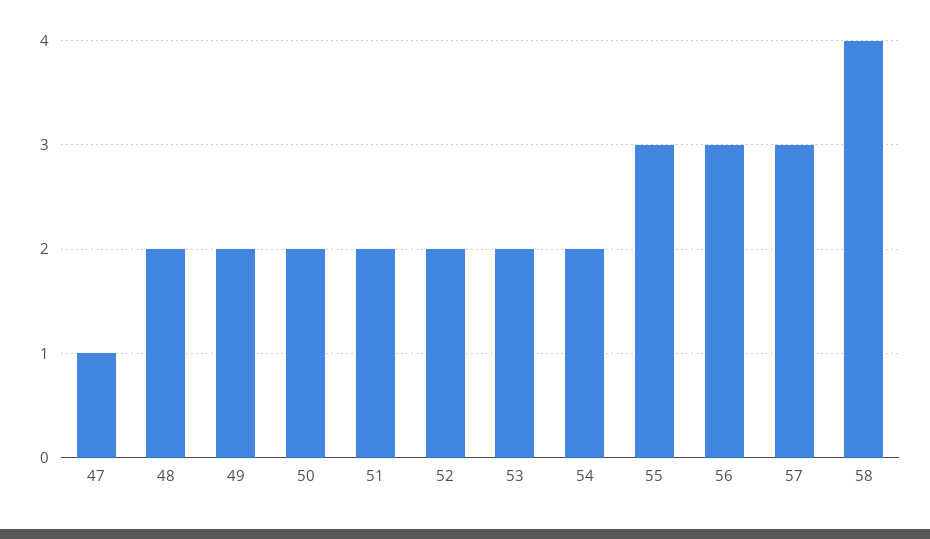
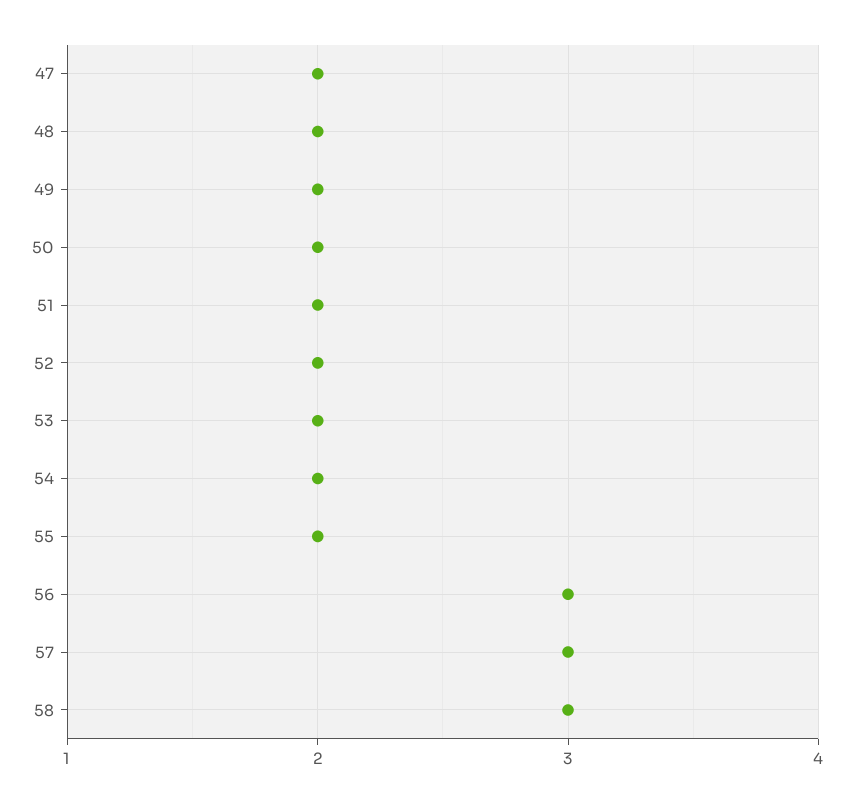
47: 1 -> 2
55: 3 -> 2
58: 4 -> 3

